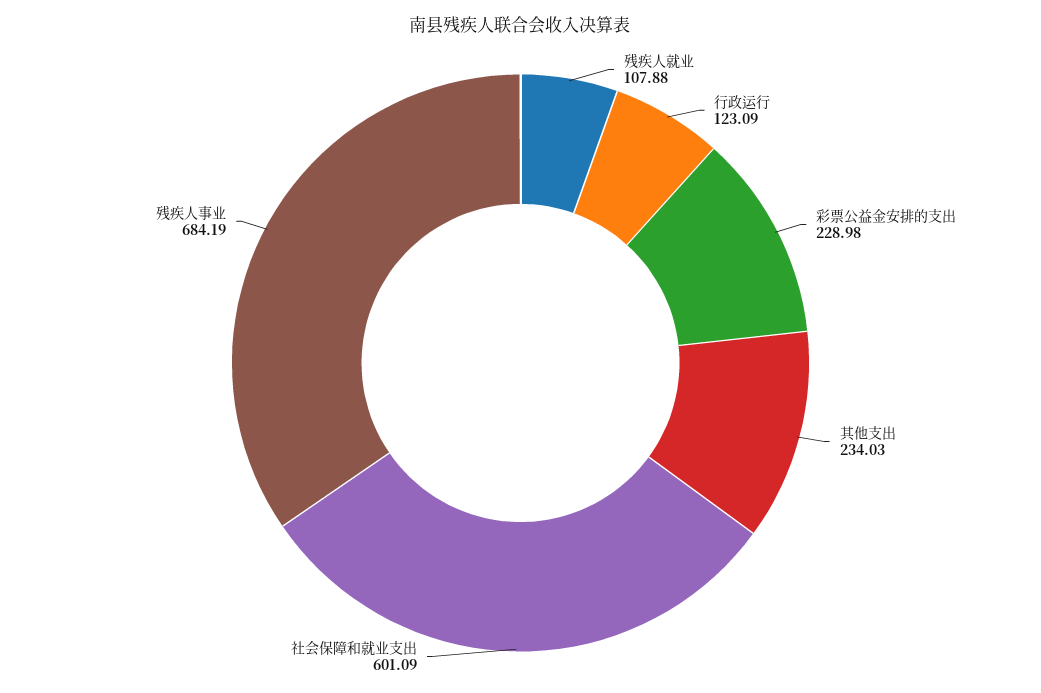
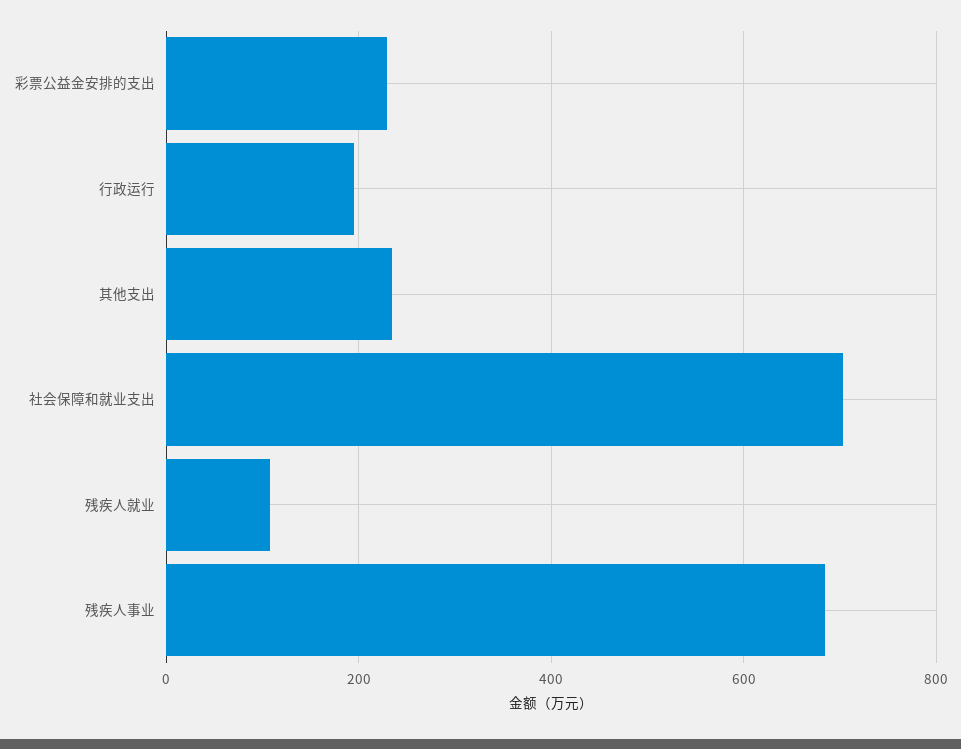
行政运行: 123.09 -> 200
社会保障和就业支出: 601.09 -> 700

